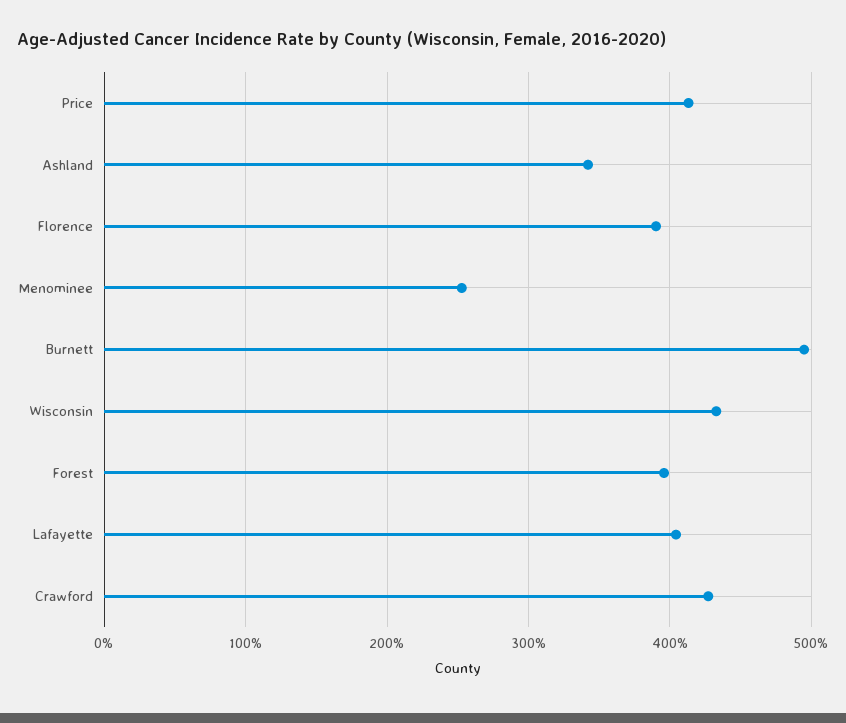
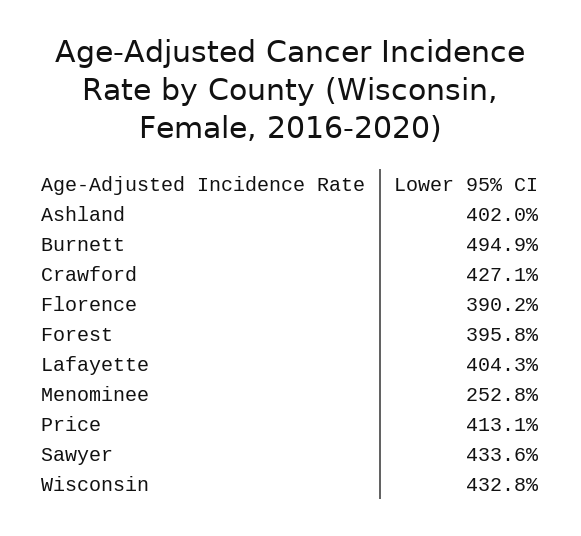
Ashland: 340 -> 402
Sawyer: none -> 433.6

